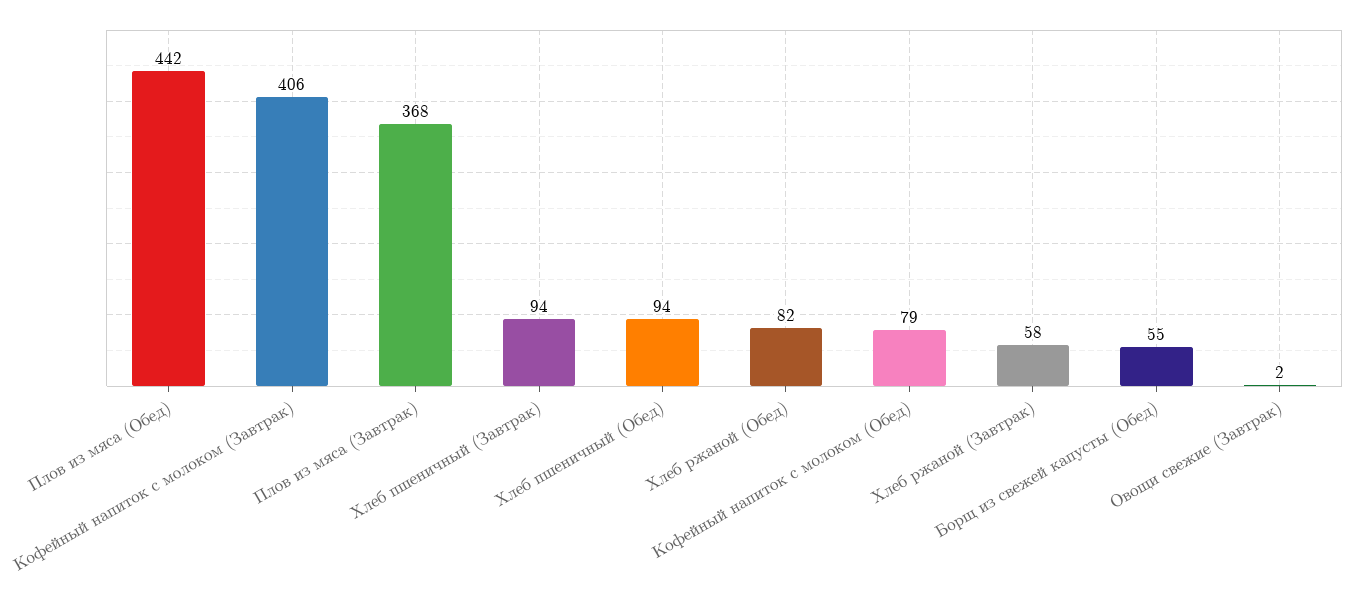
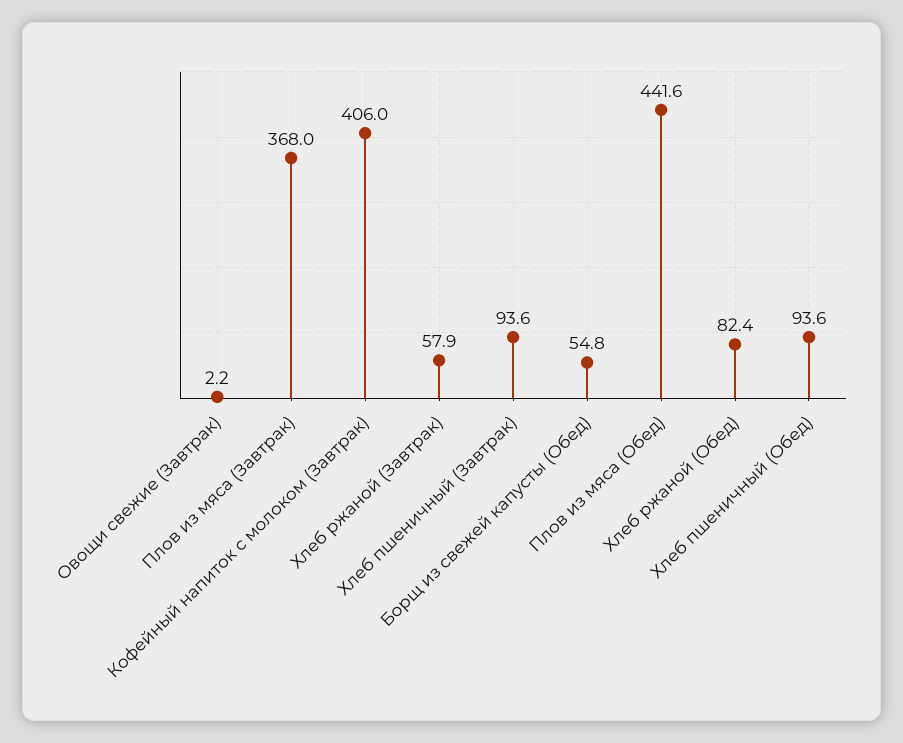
Кофейный напиток с молоком (Обед): 79 -> none

